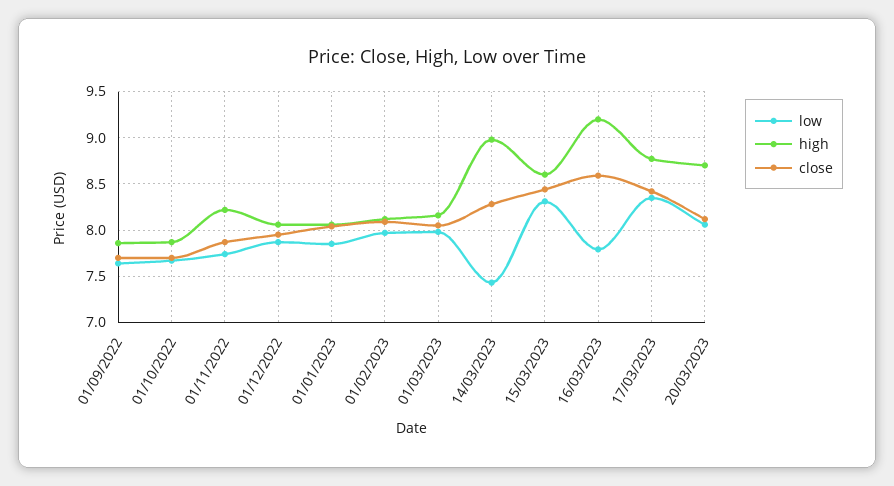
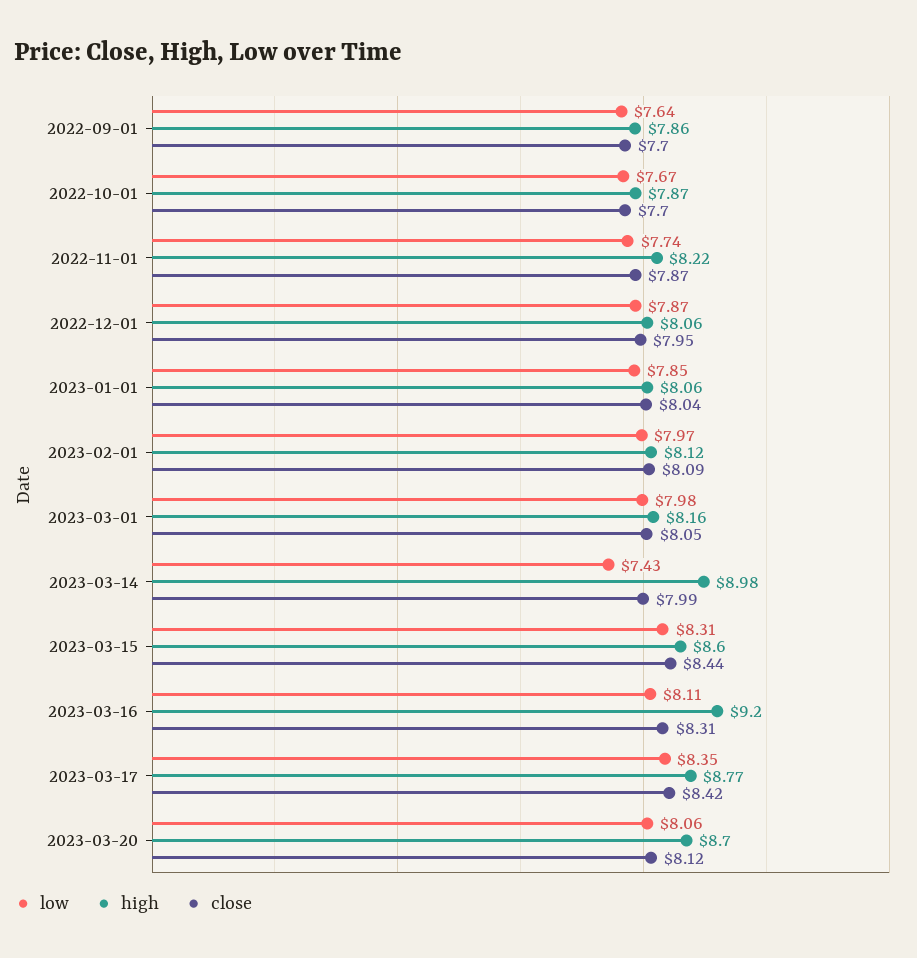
close, 14/03/2023: 8.3 -> 7.99
low, 16/03/2023: 7.8 -> 8.11
close, 16/03/2023: 8.6 -> 8.31

